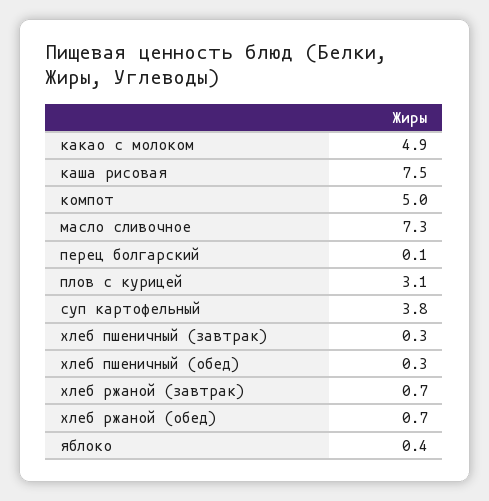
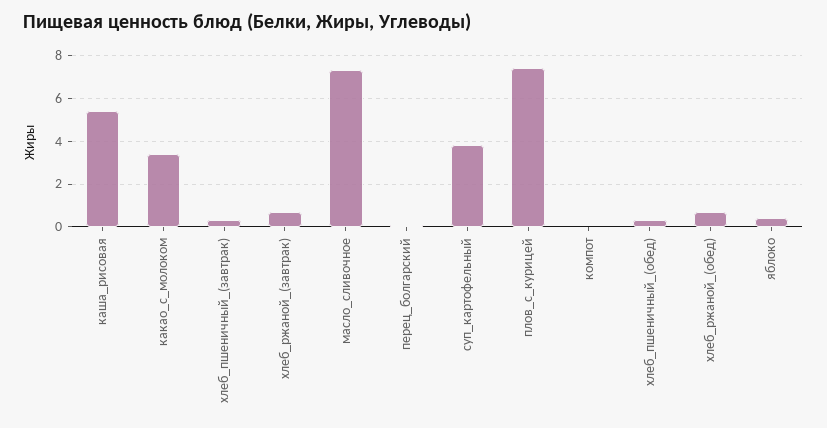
какао с молоком: 4.9 -> 3.5
каша рисовая: 7.5 -> 5.5
компот: 5 -> 0
плов с курицей: 3.1 -> 7.5

